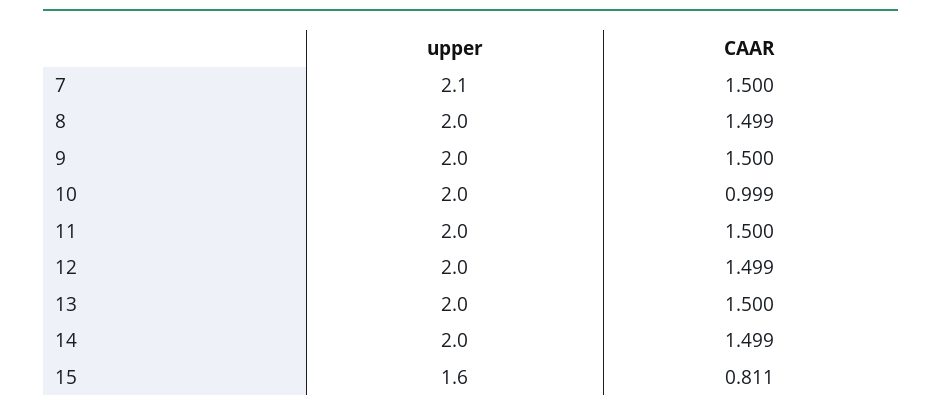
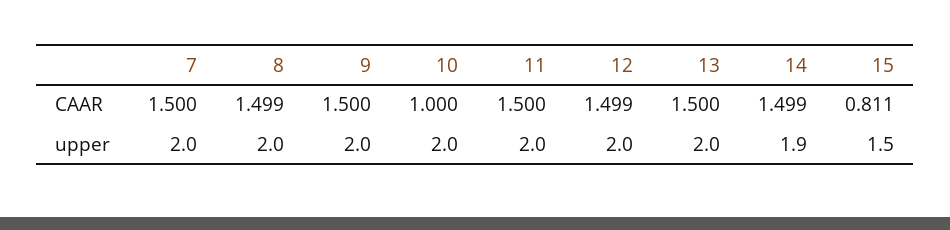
upper, 7: 2.1 -> 2
CAAR, 10: 0.999 -> 1
upper, 14: 2 -> 1.9
upper, 15: 1.6 -> 1.5

